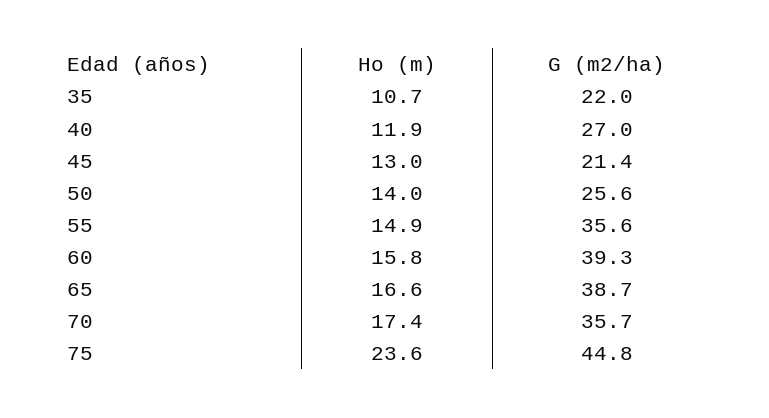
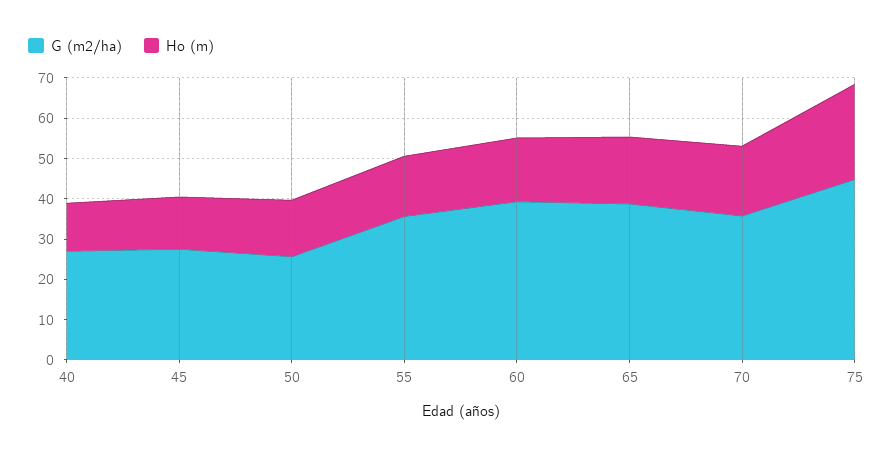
Ho (m), 35: 10.7 -> none
G (m2/ha), 35: 22 -> none
G (m2/ha), 45: 21.4 -> 28

